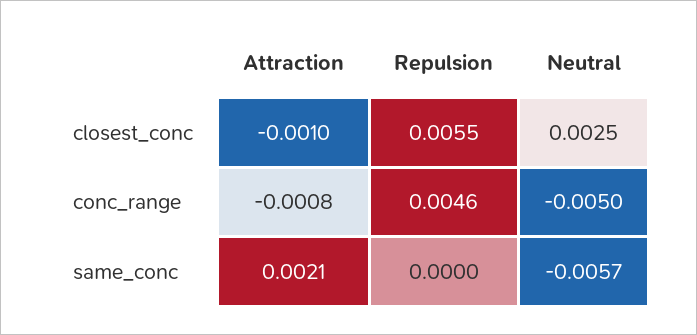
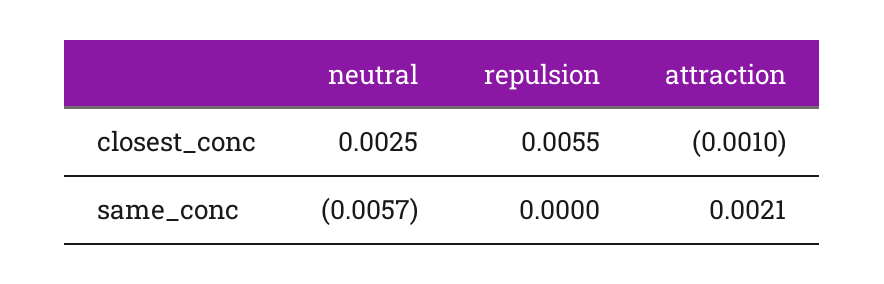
Attraction, conc_range: -0.0008 -> none
Repulsion, conc_range: 0.0046 -> none
Neutral, conc_range: -0.005 -> none

